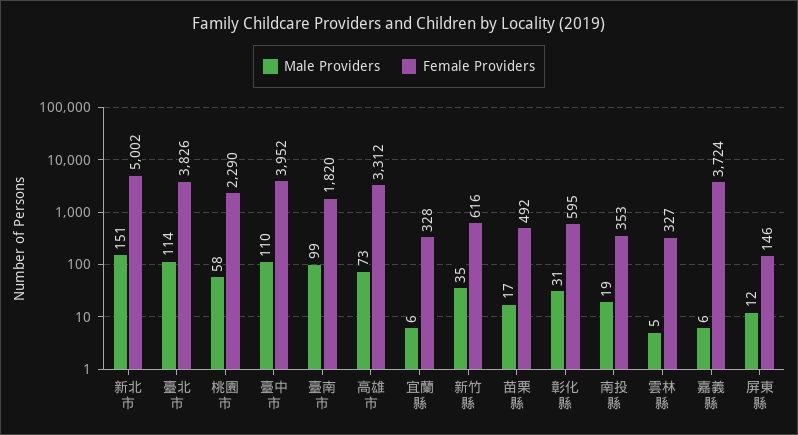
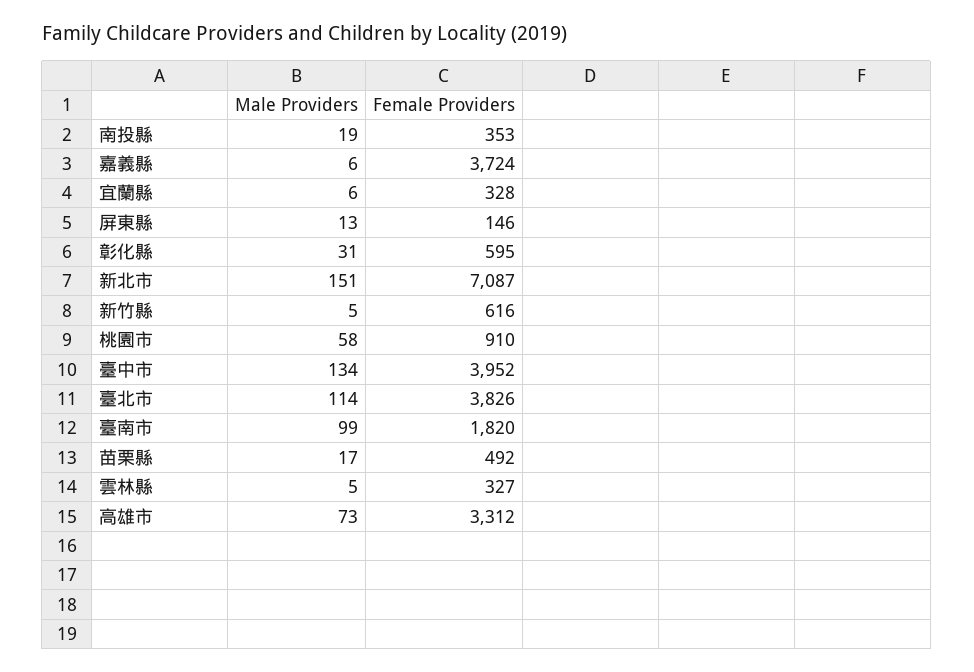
Female Providers, 新北市: 5002 -> 7087
Female Providers, 桃園市: 2290 -> 910
Male Providers, 臺中市: 110 -> 134
Male Providers, 新竹縣: 35 -> 5
Male Providers, 屏東縣: 12 -> 13

